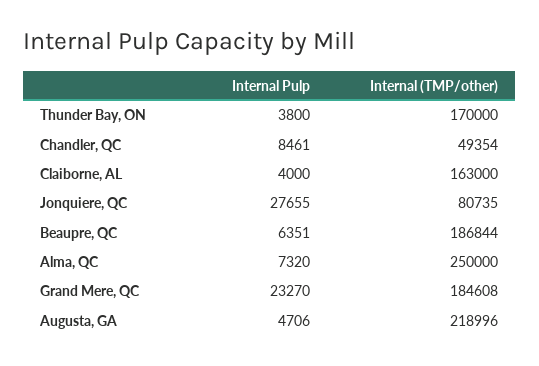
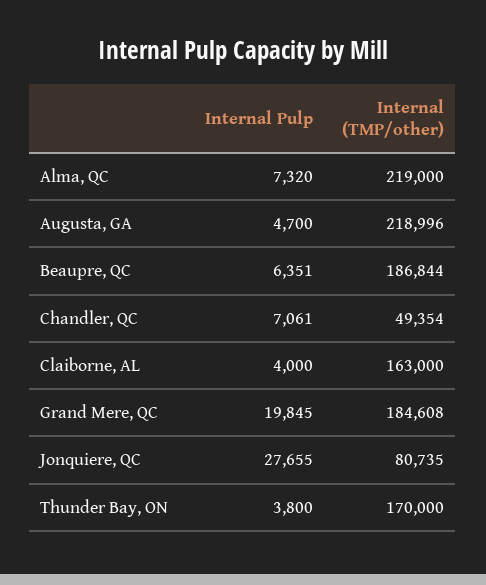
Internal Pulp, Chandler, QC: 8461 -> 7061
Internal (TMP/other), Alma, QC: 250000 -> 219000
Internal Pulp, Grand Mere, QC: 23270 -> 19845
Internal Pulp, Augusta, GA: 4706 -> 4700

